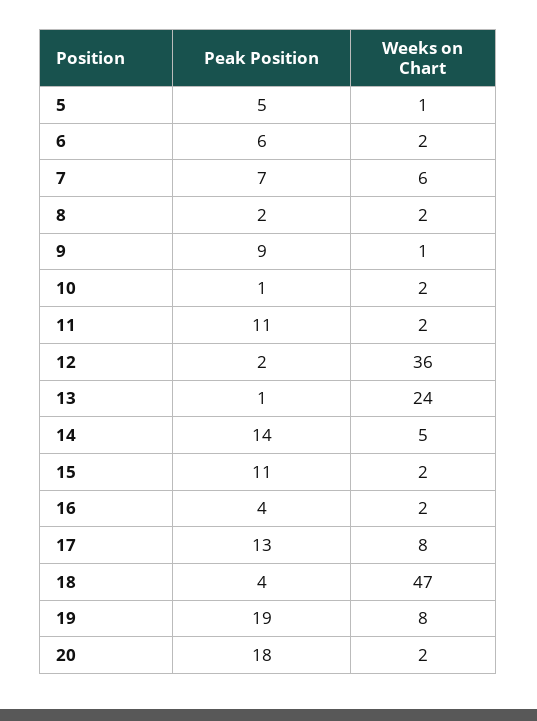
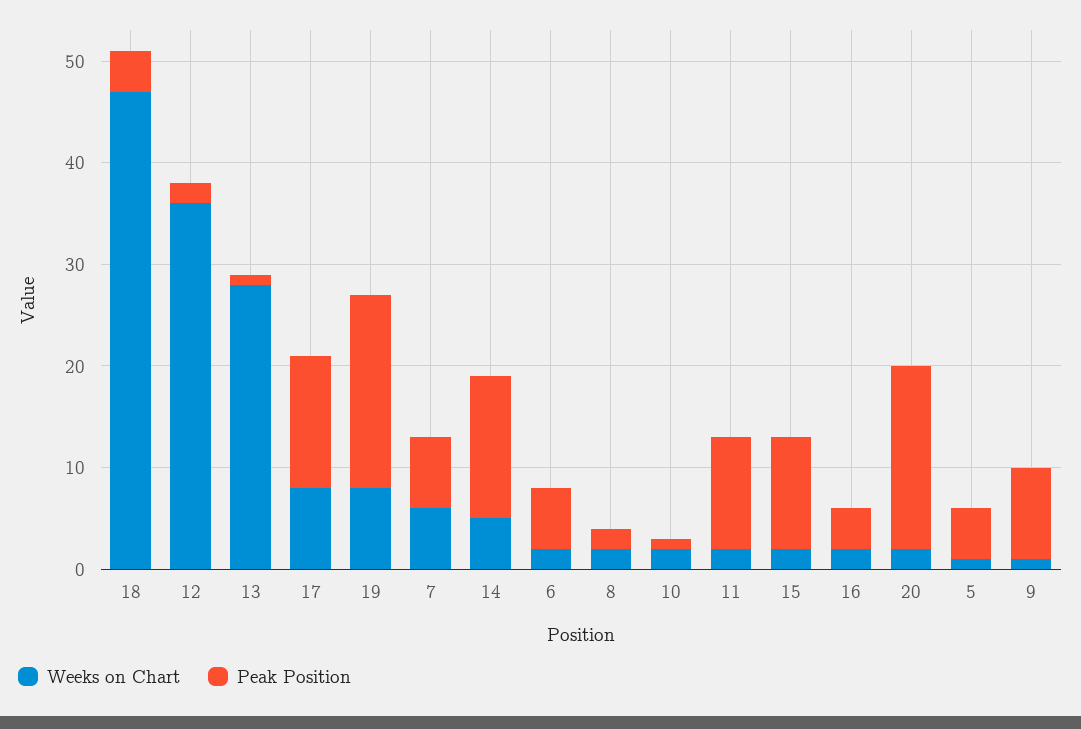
Weeks on Chart, 13: 24 -> 28

